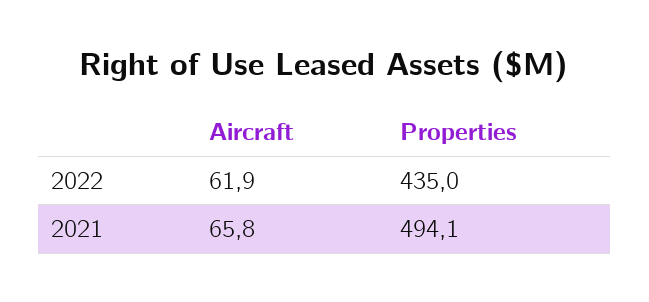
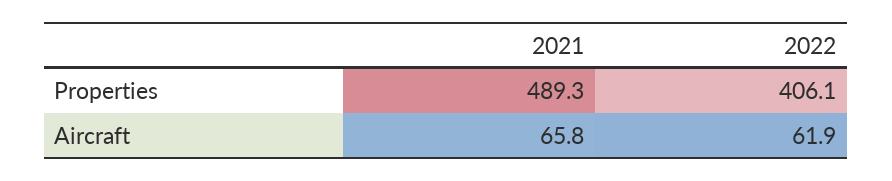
Properties, 2022: 435 -> 406.1
Properties, 2021: 494.1 -> 489.3

